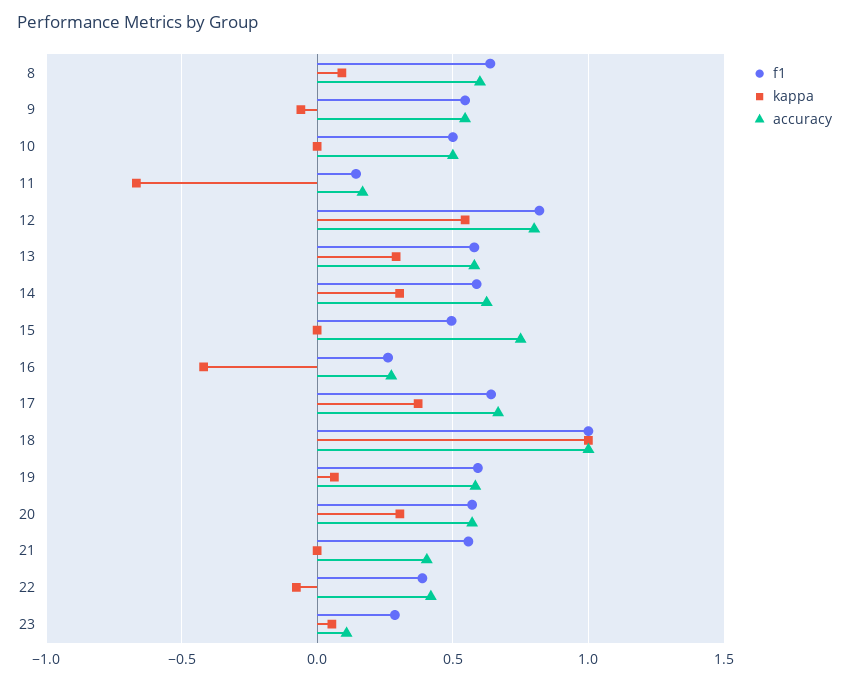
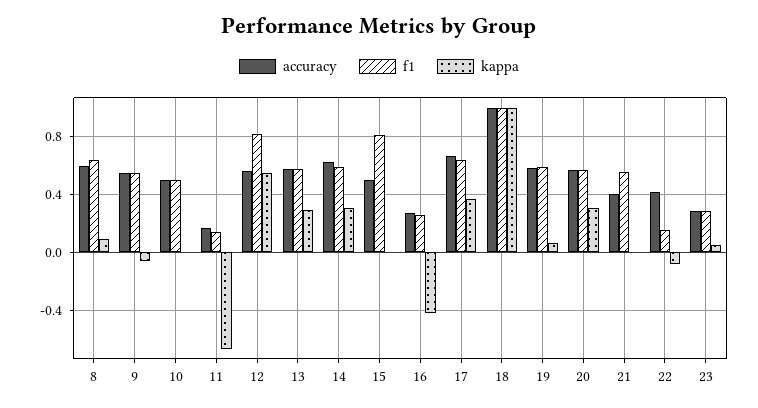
accuracy, 12: 0.8 -> 0.55
f1, 15: 0.5 -> 0.8
accuracy, 15: 0.75 -> 0.5
f1, 22: 0.4 -> 0.15
accuracy, 23: 0.1 -> 0.3

